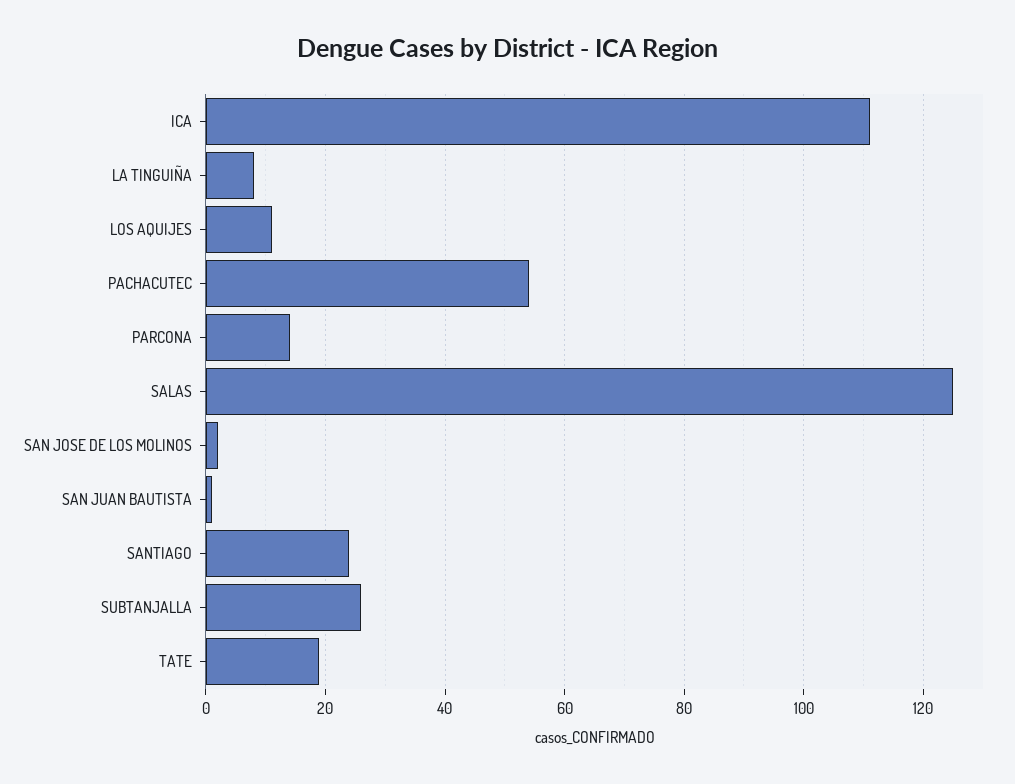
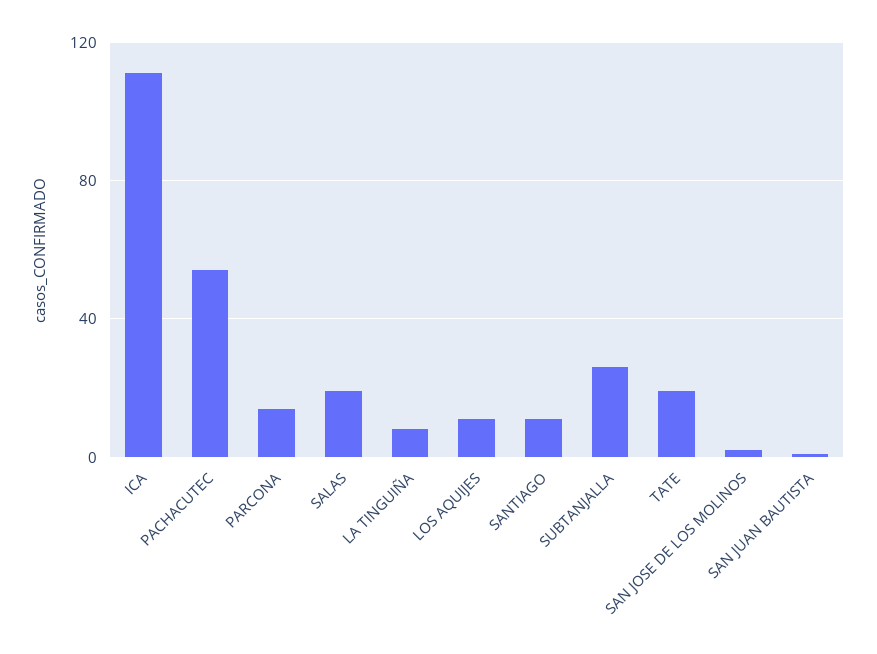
SALAS: 125 -> 20
SANTIAGO: 25 -> 10

